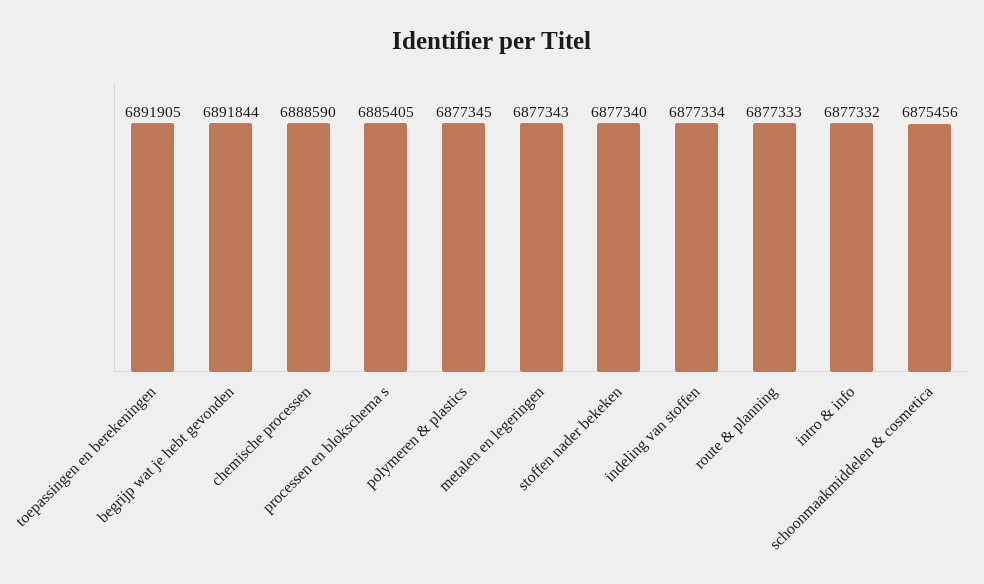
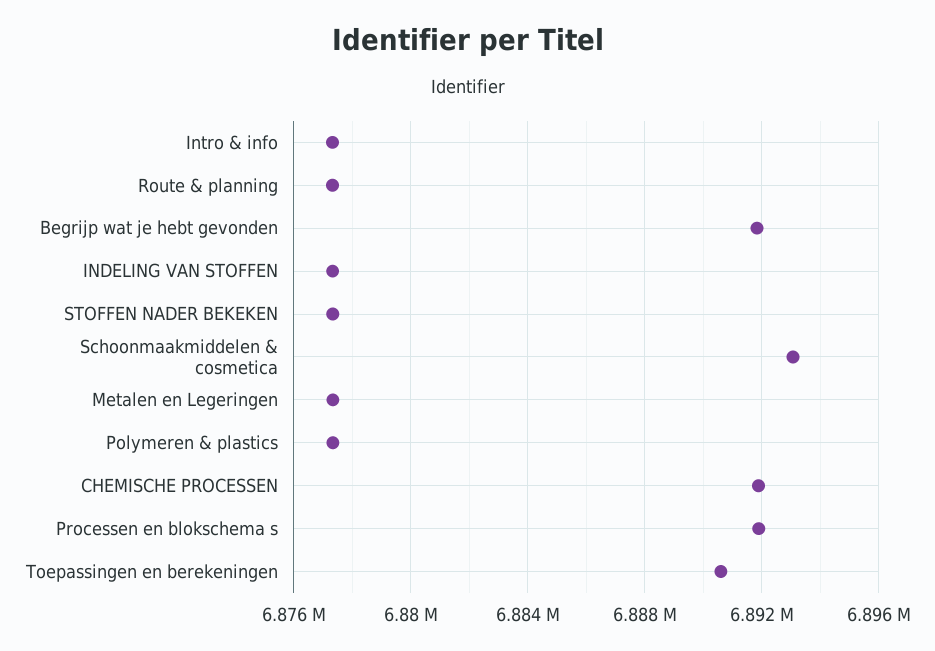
toepassingen en berekeningen: 6891905 -> 6890500
chemische processen: 6888590 -> 6892000
processen en blokschema s: 6885405 -> 6892000
schoonmaakmiddelen & cosmetica: 6875456 -> 6893000

